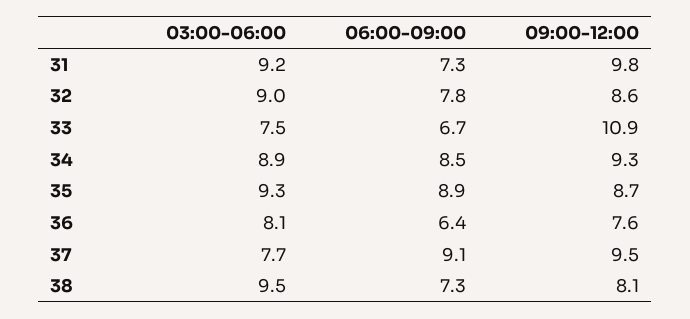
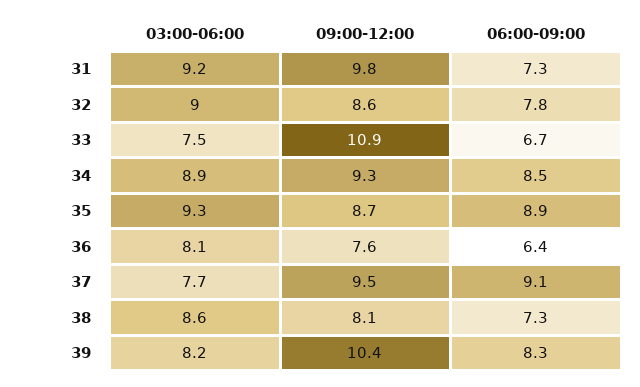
03:00-06:00, 38: 9.5 -> 8.6
03:00-06:00, 39: none -> 8.2
09:00-12:00, 39: none -> 10.4
06:00-09:00, 39: none -> 8.3

